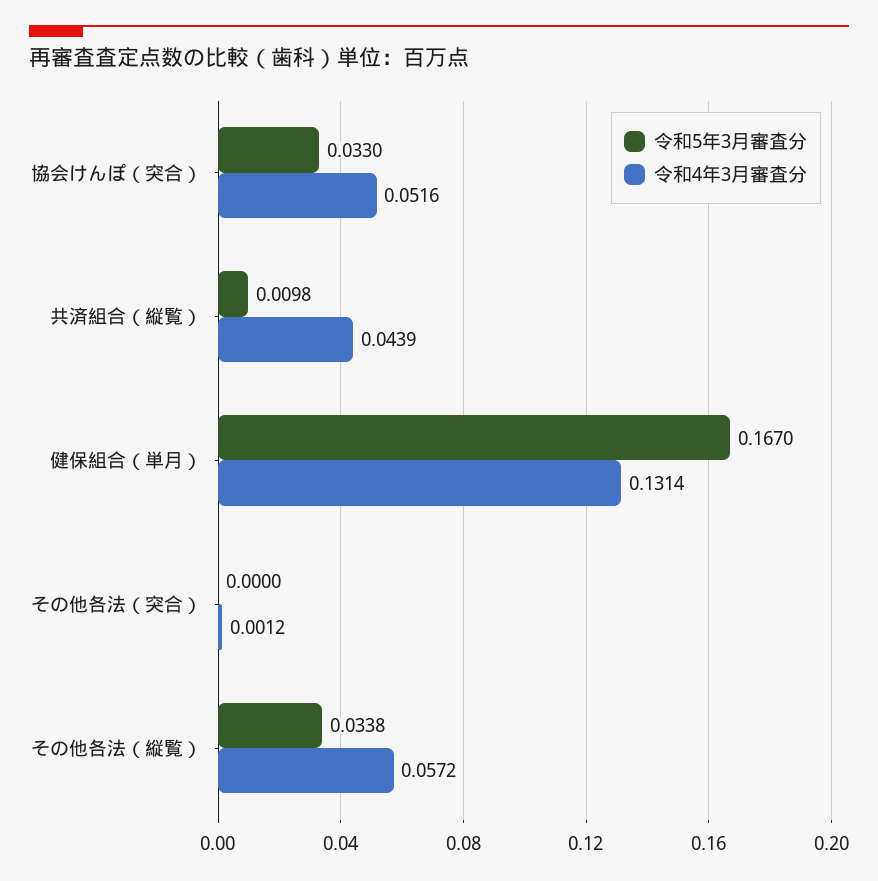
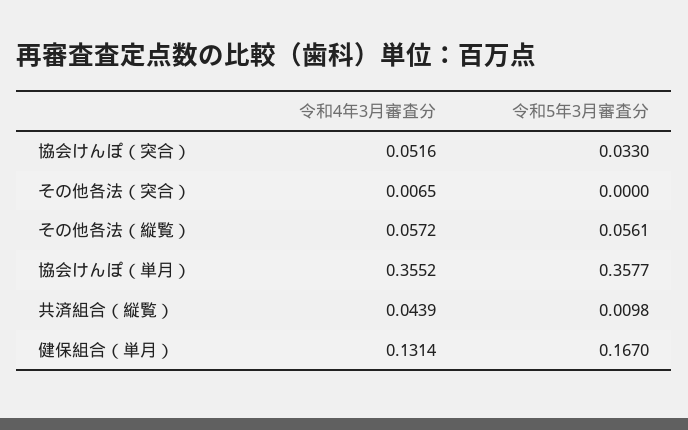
令和4年3月審査分, その他各法（突合）: 0.0012 -> 0.0065
令和5年3月審査分, その他各法（縦覧）: 0.0338 -> 0.0561
令和4年3月審査分, 協会けんぽ（単月）: none -> 0.3552
令和5年3月審査分, 協会けんぽ（単月）: none -> 0.3577

